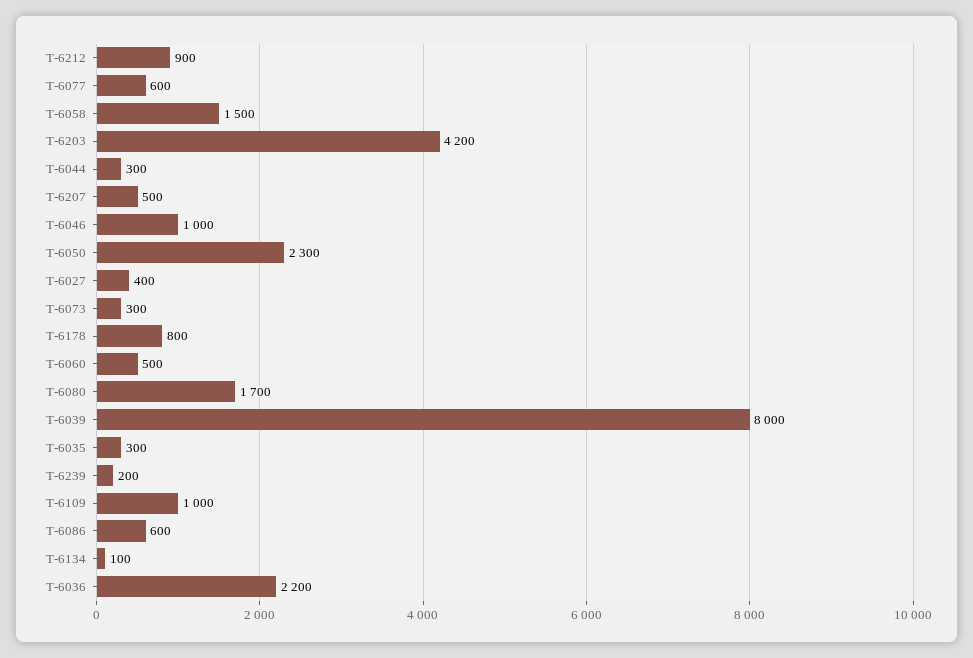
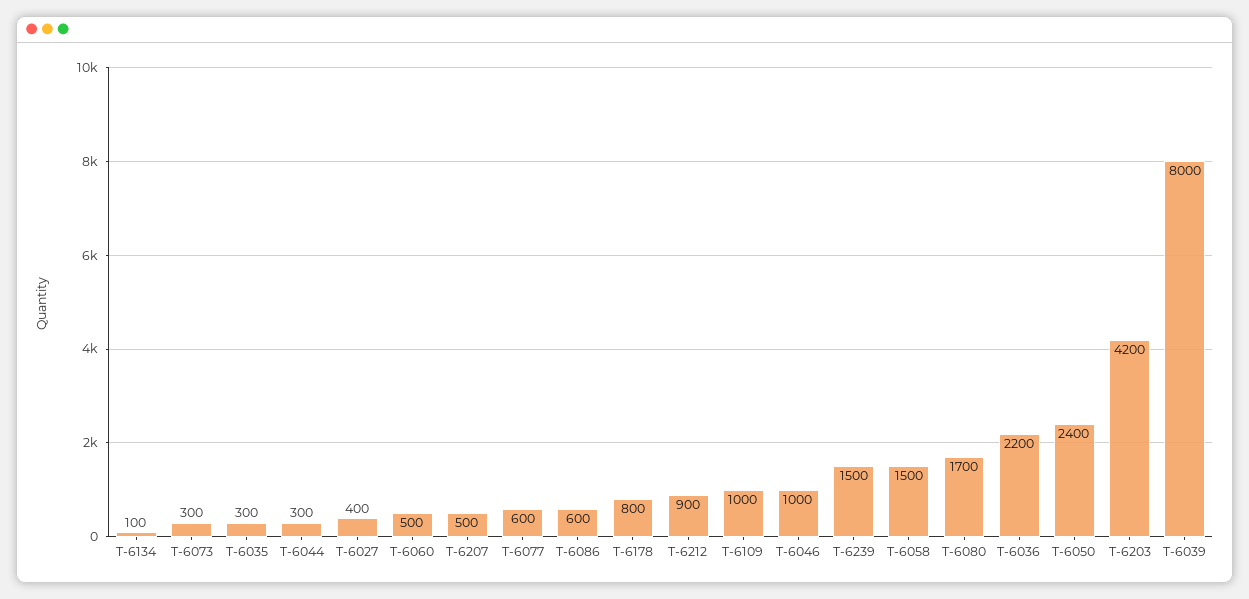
T-6050: 2300 -> 2400
T-6239: 200 -> 1500

